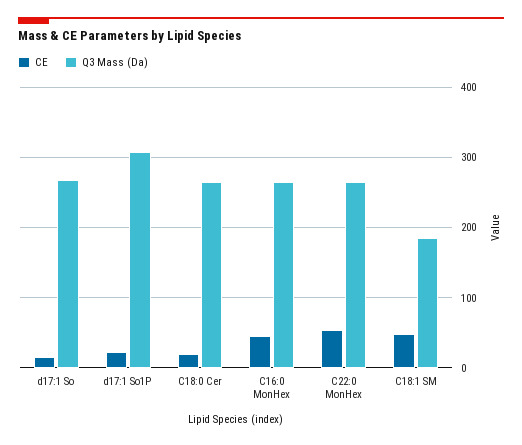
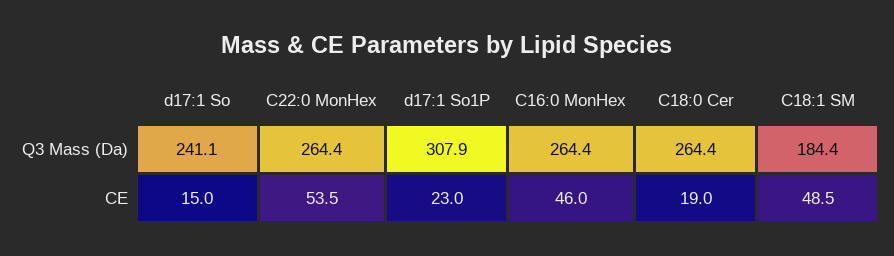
Q3 Mass (Da), d17:1 So: 270 -> 241.1

